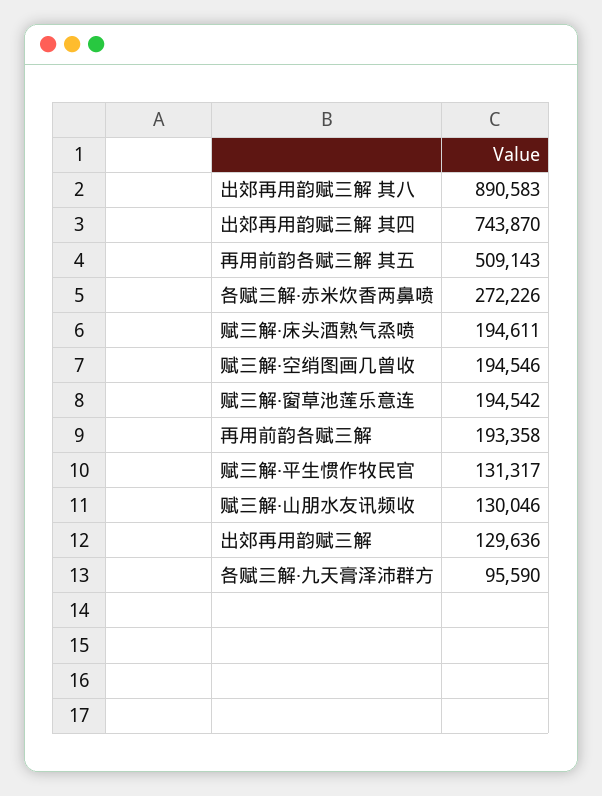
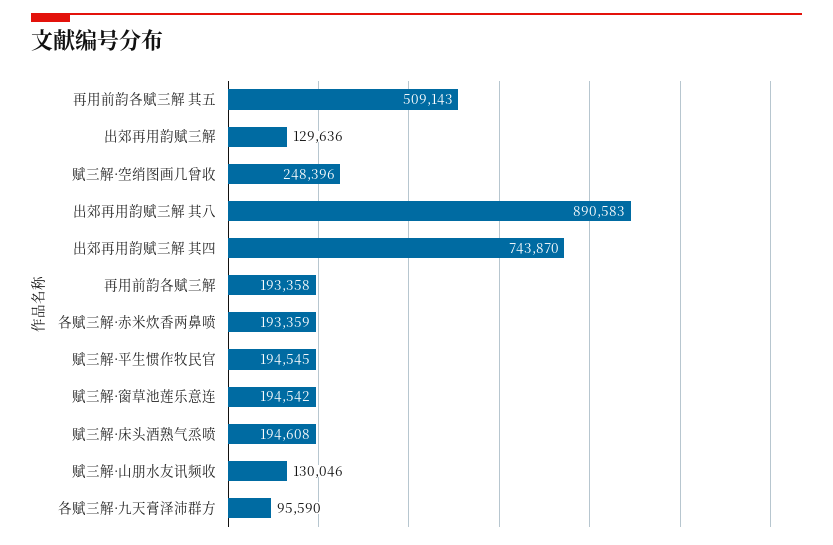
各赋三解·赤米炊香两鼻喷: 272226 -> 193359
赋三解·床头酒熟气烝喷: 194611 -> 194608
赋三解·空绡图画几曾收: 194546 -> 248396
赋三解·平生惯作牧民官: 131317 -> 194545

